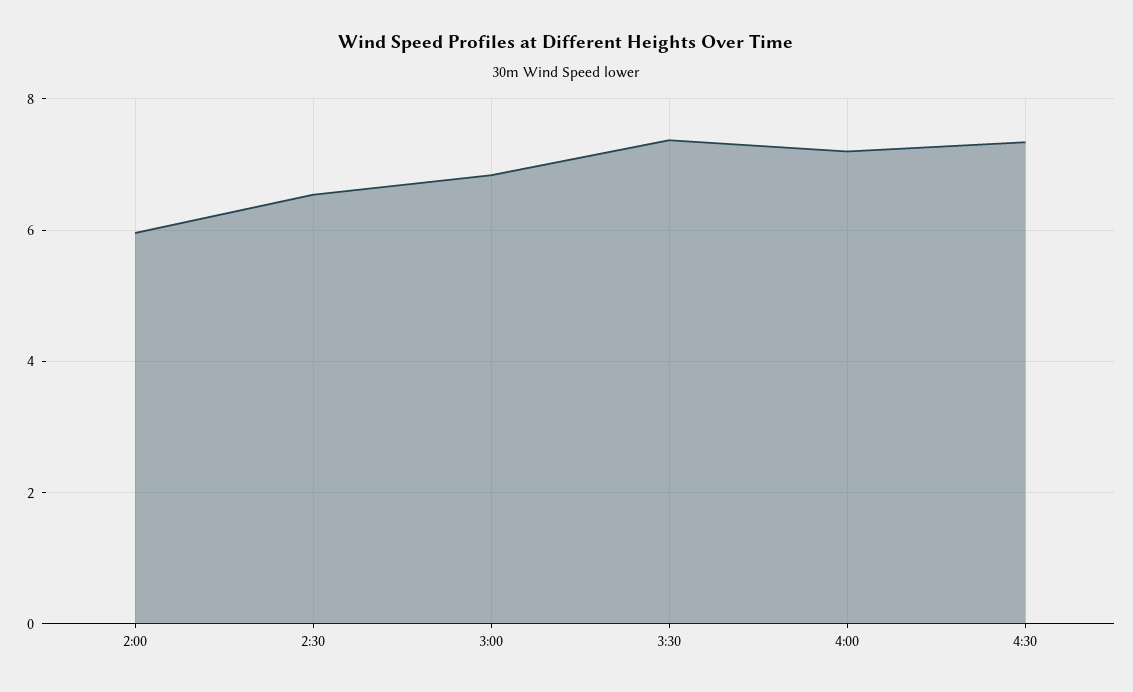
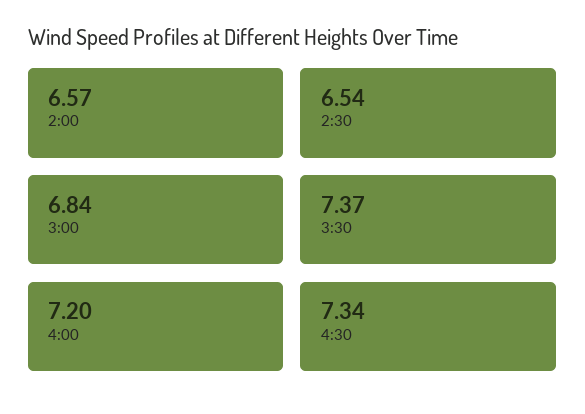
2:00: 6 -> 6.57

